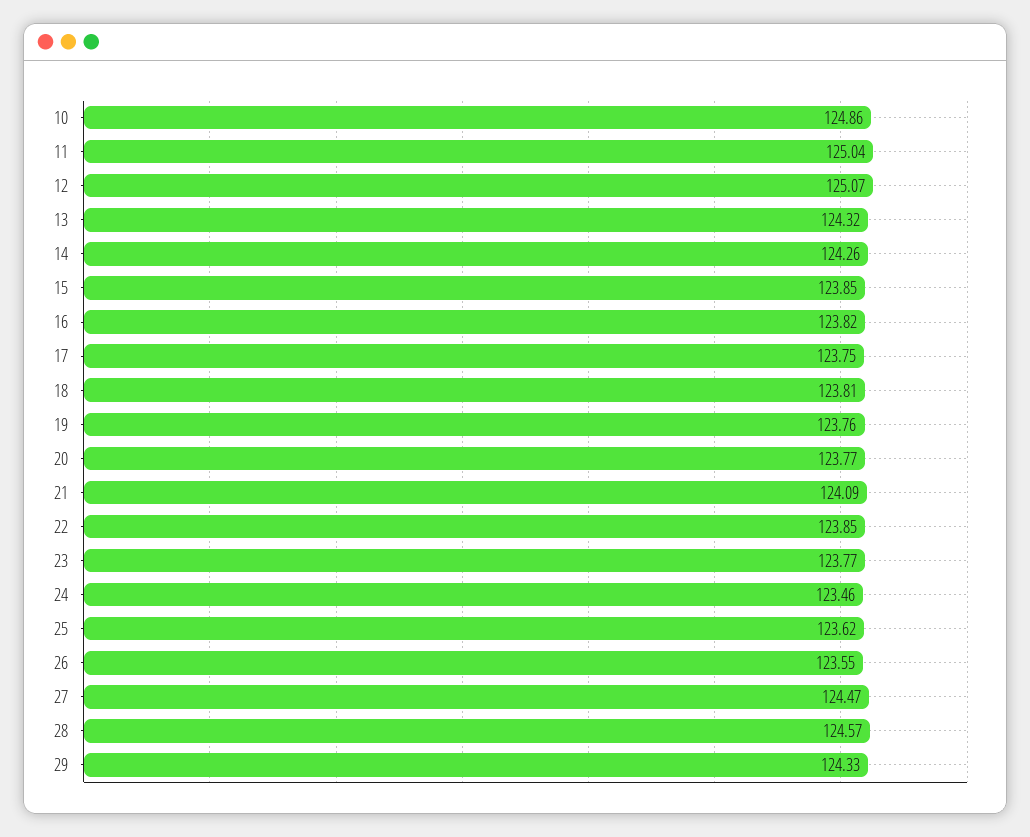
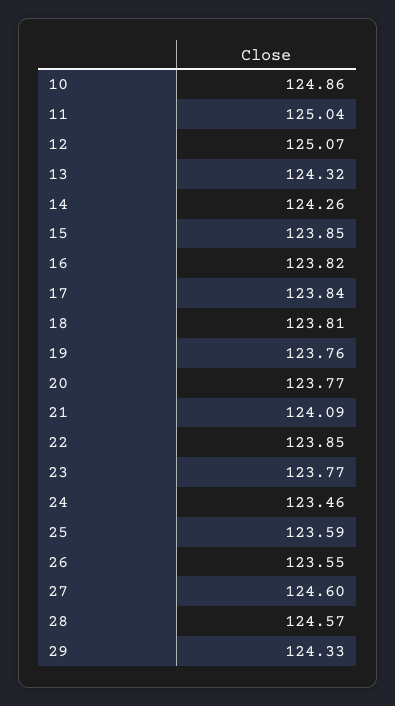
17: 123.75 -> 123.84
25: 123.62 -> 123.59
27: 124.47 -> 124.6

